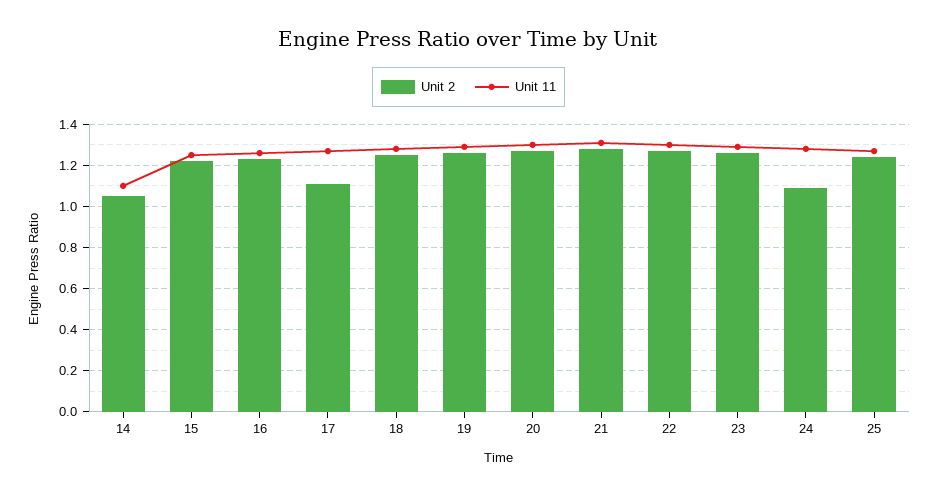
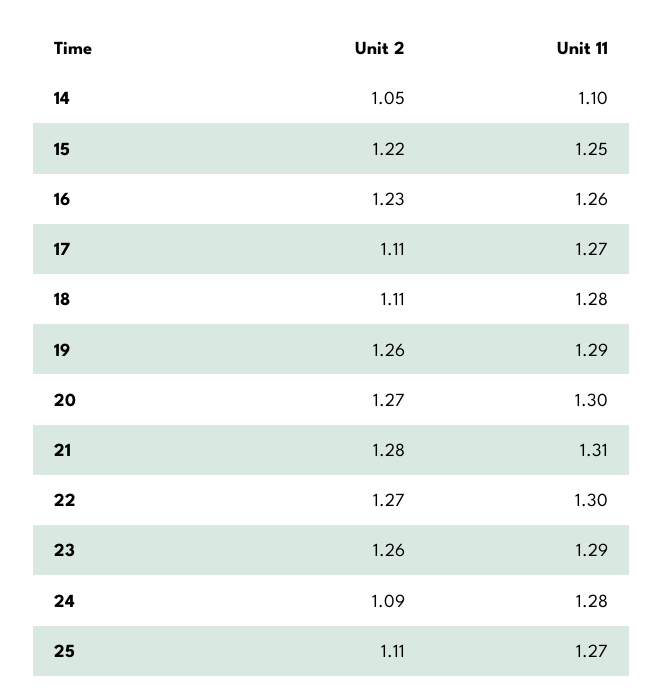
Unit 2, 18: 1.25 -> 1.11
Unit 2, 25: 1.25 -> 1.11

